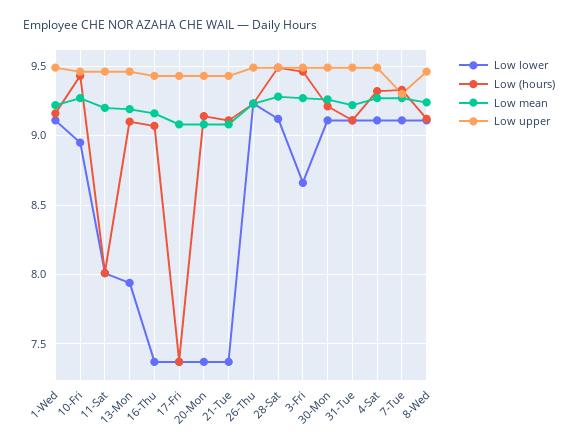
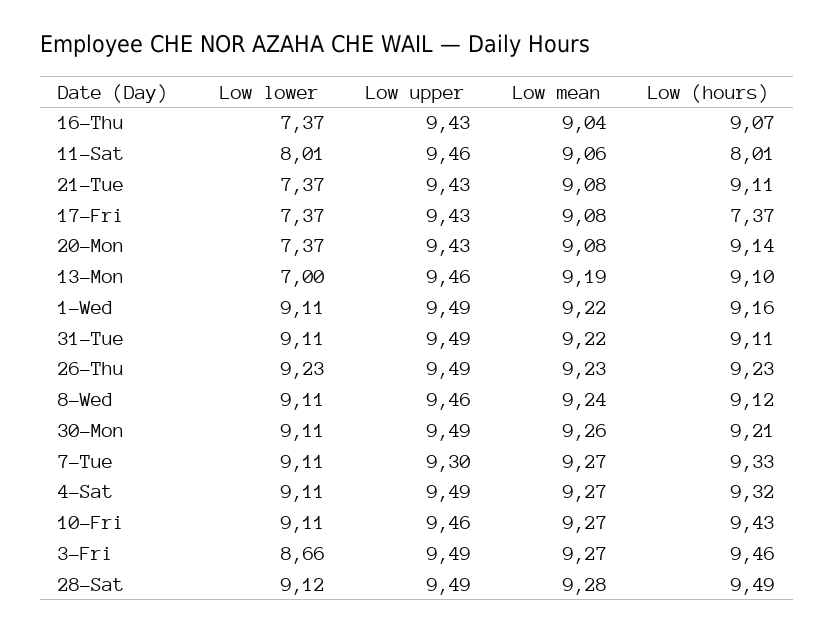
Low lower, 10-Fri: 8.95 -> 9.11
Low mean, 11-Sat: 9.2 -> 9.06
Low lower, 13-Mon: 7.95 -> 7
Low mean, 16-Thu: 9.15 -> 9.04

